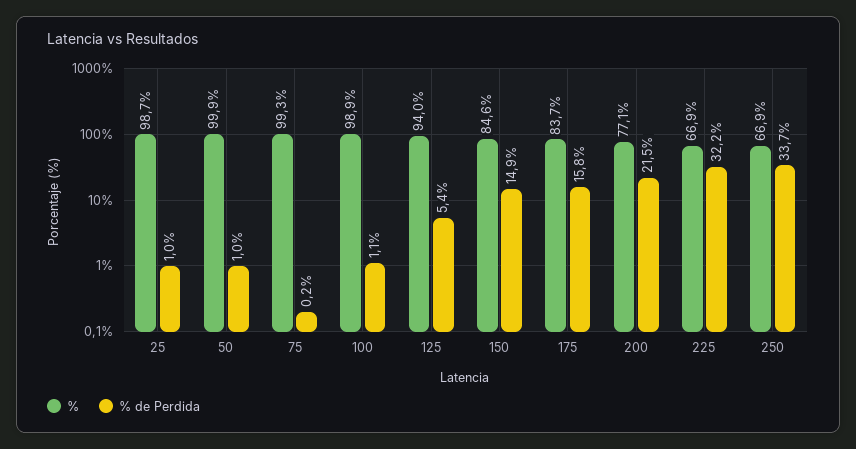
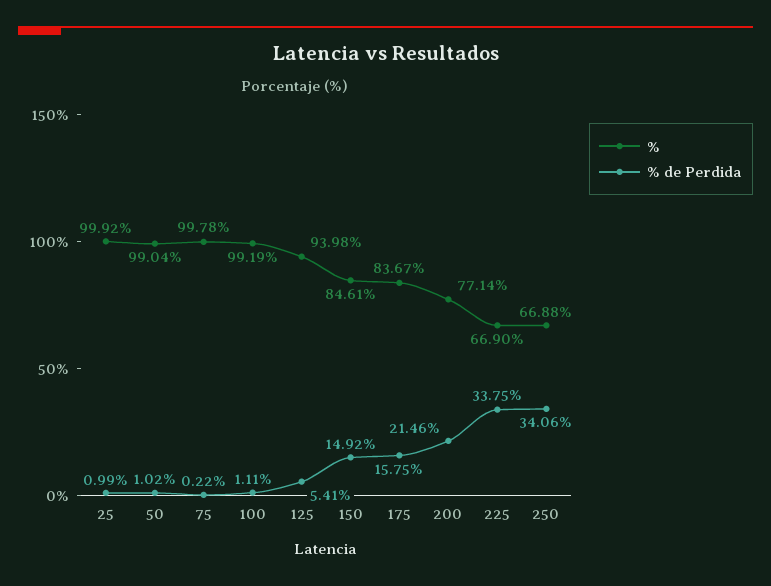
%, 25: 98.7 -> 99.92
%, 50: 99.9 -> 99.04
%, 75: 99.3 -> 99.78
%, 100: 98.9 -> 99.19
% de Perdida, 225: 32.2 -> 33.75
% de Perdida, 250: 33.7 -> 34.06

